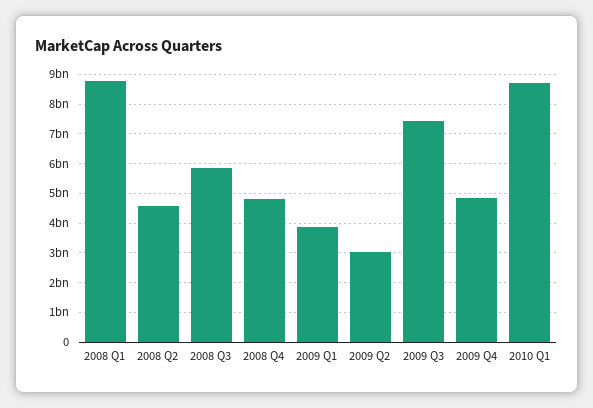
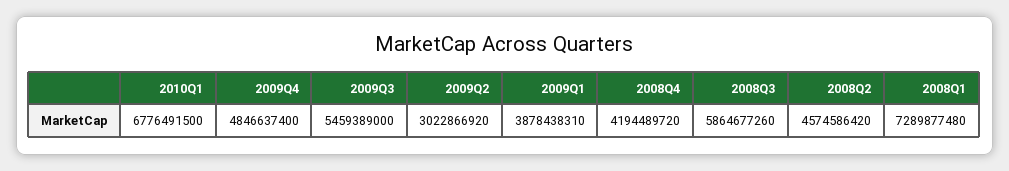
2008 Q1: 8750000000 -> 7289877480
2008 Q4: 4750000000 -> 4194489720
2009 Q3: 7500000000 -> 5459389000
2010 Q1: 8750000000 -> 6776491500

